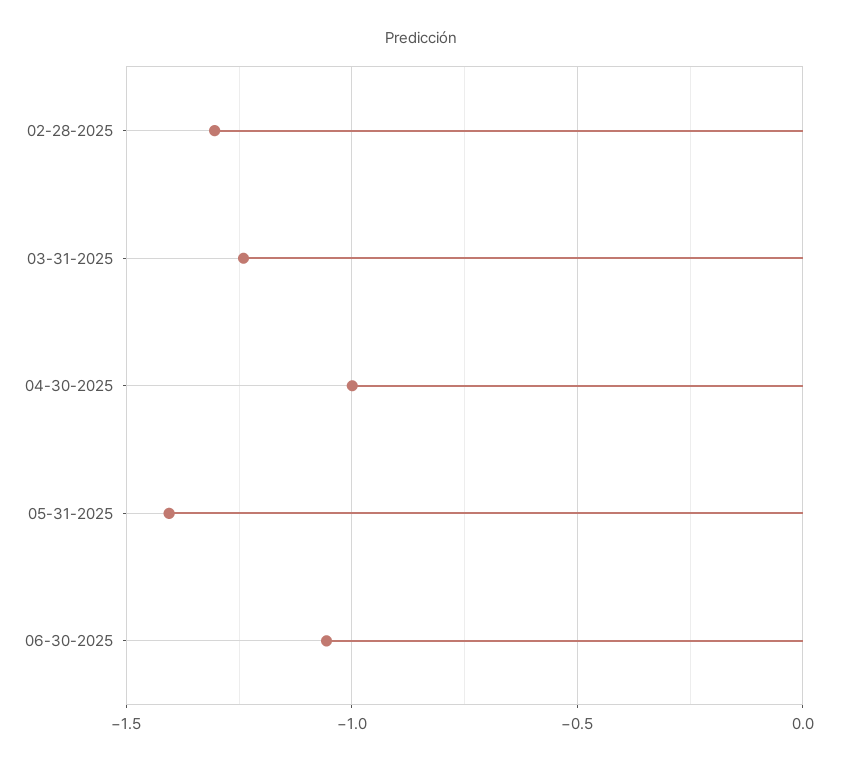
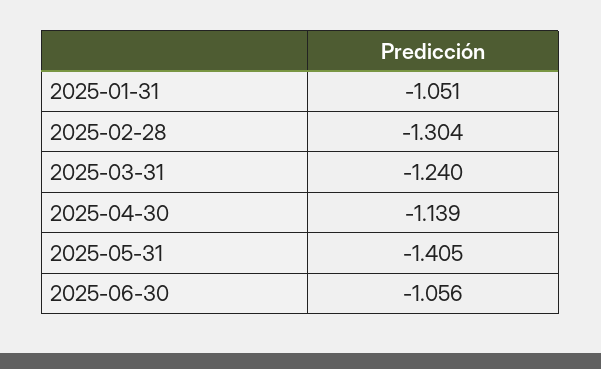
04-30-2025: -1 -> -1.139
2025-01-31: none -> -1.051

